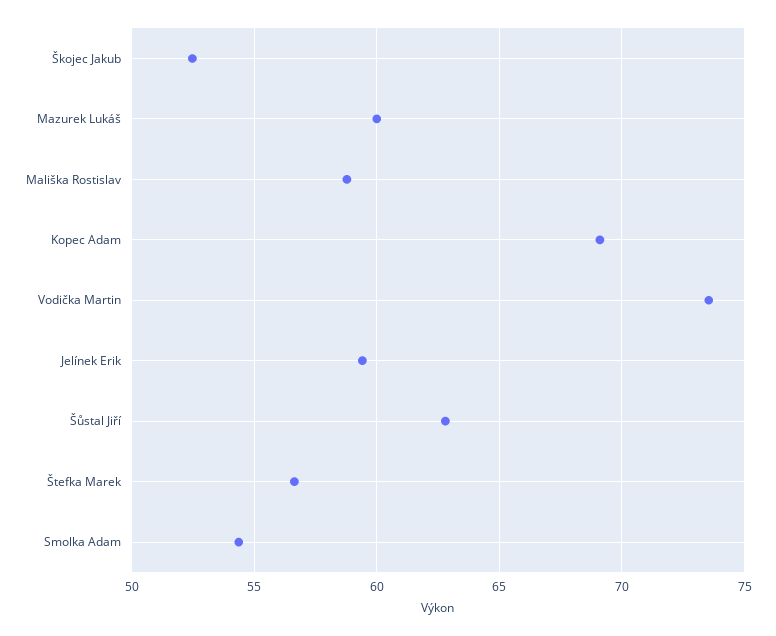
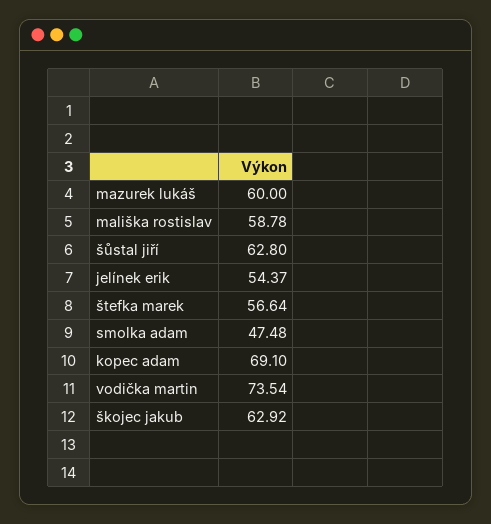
Škojec Jakub: 52.5 -> 62.92
Jelínek Erik: 59.5 -> 54.37
Smolka Adam: 54.5 -> 47.48

